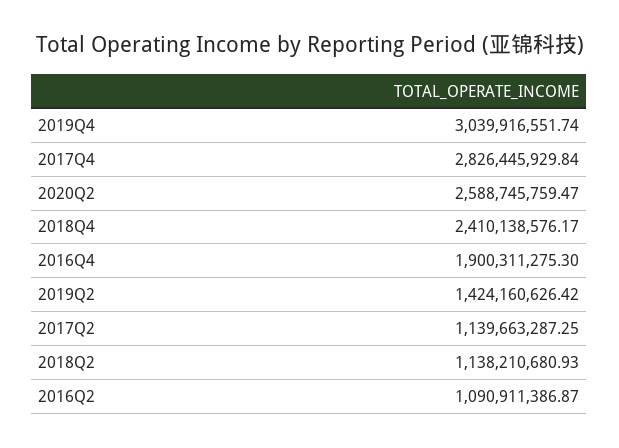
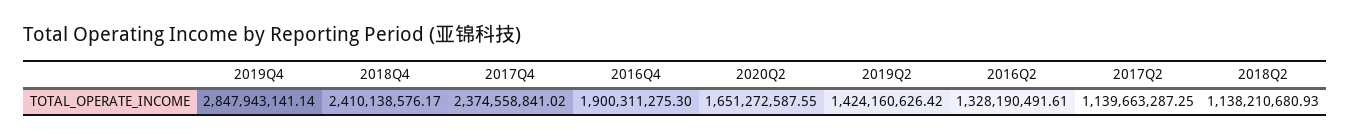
2019Q4: 3039916551.74 -> 2847943141.14
2017Q4: 2826445929.84 -> 2374558841.02
2020Q2: 2588745759.47 -> 1651272587.55
2016Q2: 1090911386.87 -> 1328190491.61

